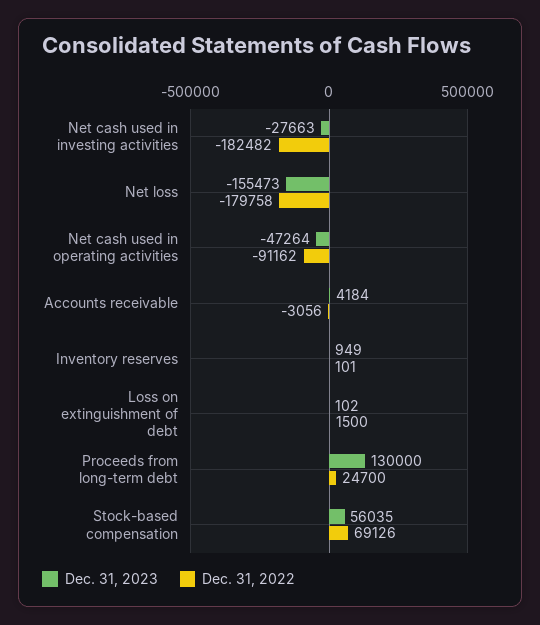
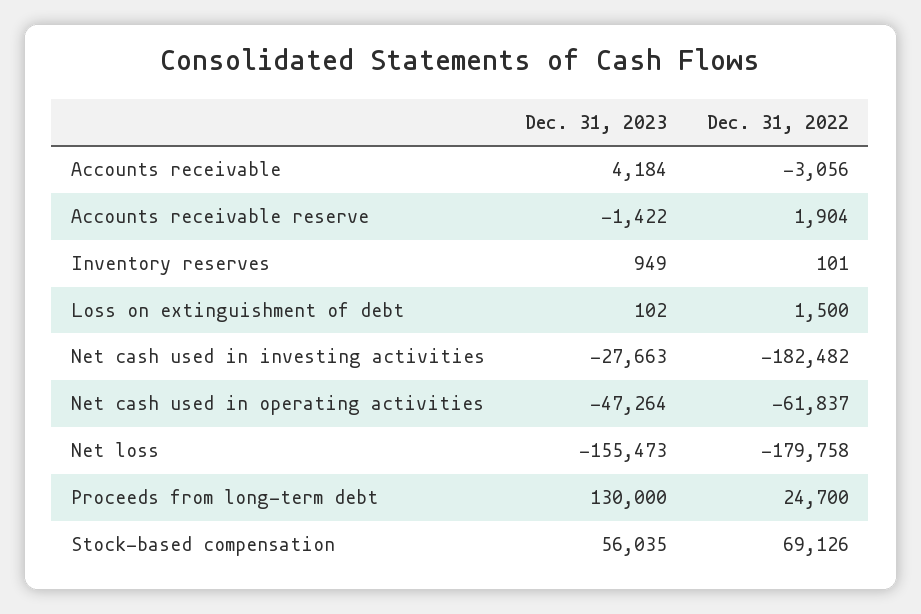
Dec. 31, 2022, Net cash used in operating activities: -91162 -> -61837
Dec. 31, 2023, Accounts receivable reserve: none -> -1422
Dec. 31, 2022, Accounts receivable reserve: none -> 1904

